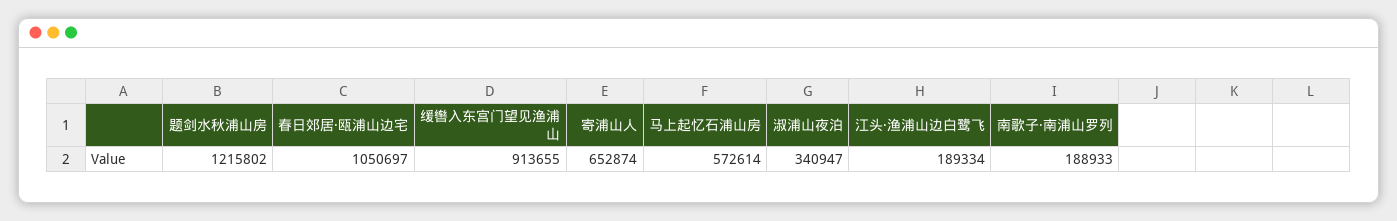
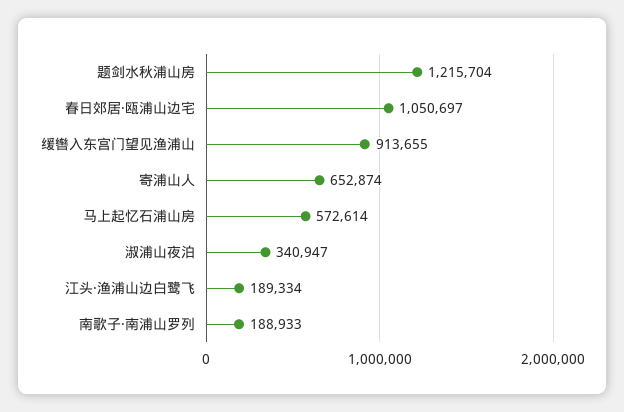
题剑水秋浦山房: 1215802 -> 1215704

